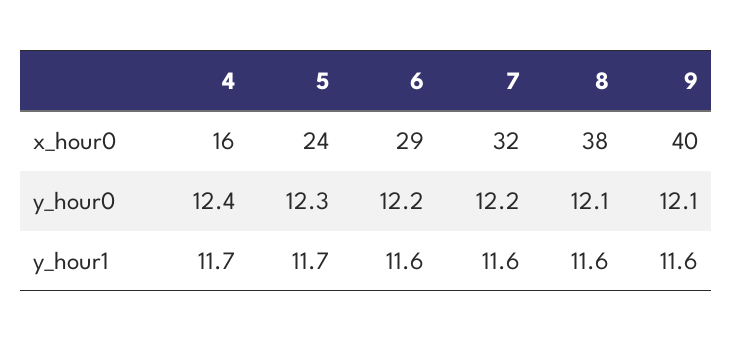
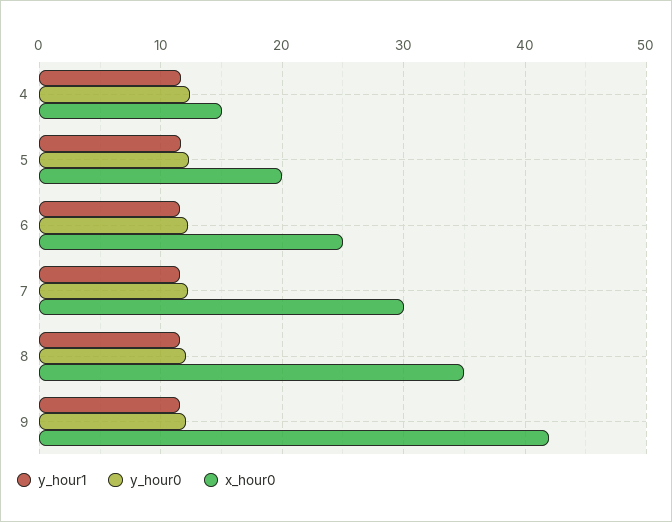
x_hour0, 4: 16 -> 15
x_hour0, 5: 24 -> 20
x_hour0, 6: 29 -> 25
x_hour0, 7: 32 -> 30
x_hour0, 8: 38 -> 35
x_hour0, 9: 40 -> 42

